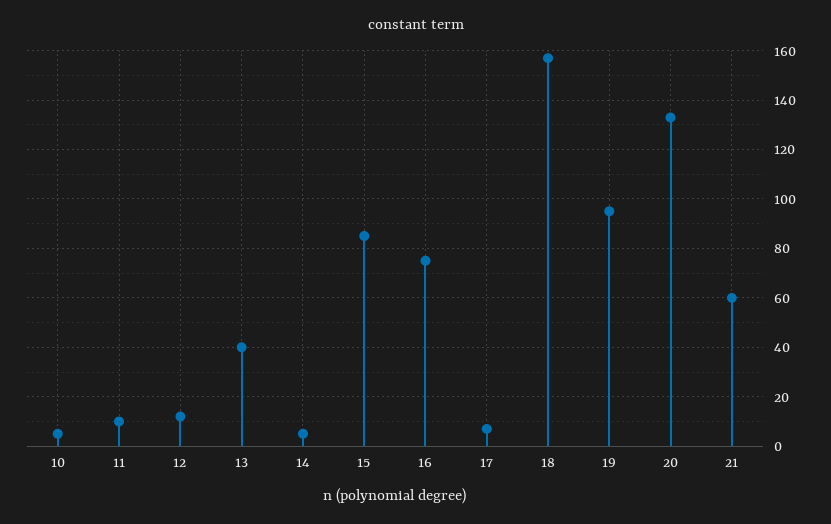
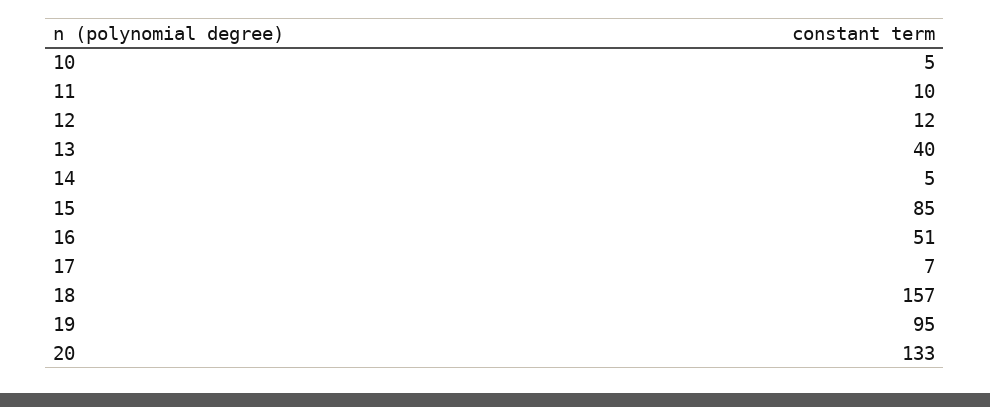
16: 75 -> 51
21: 60 -> none

